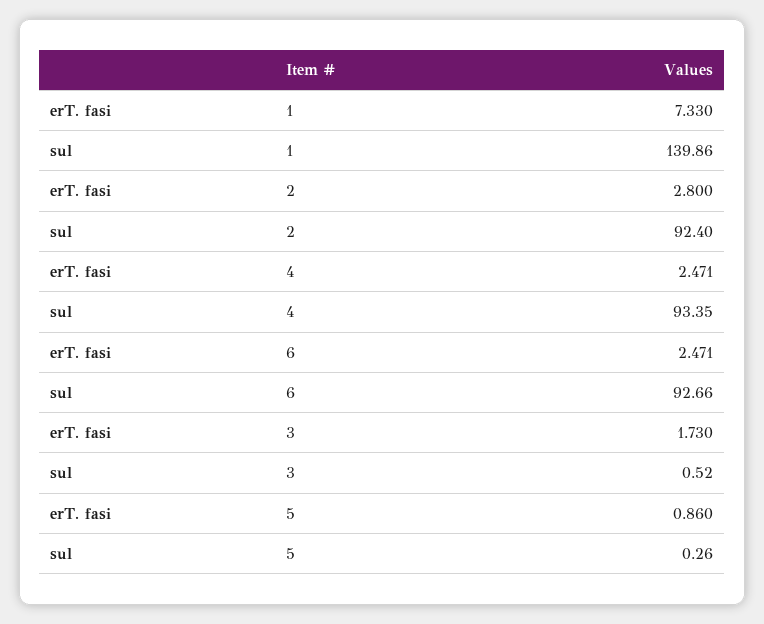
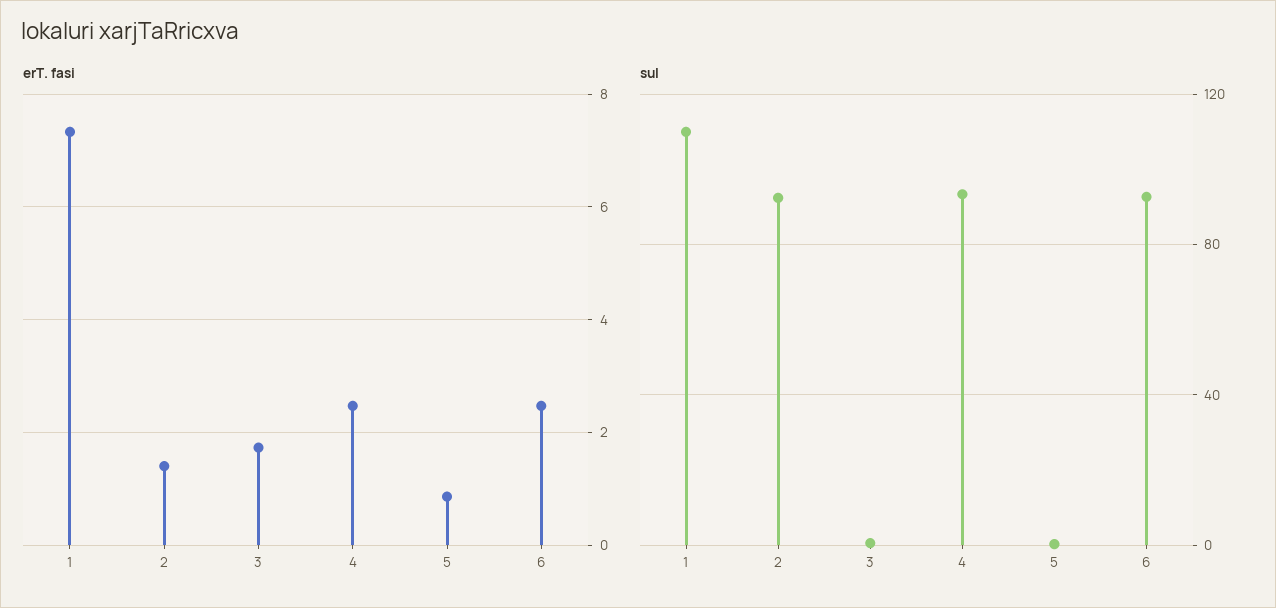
sul, 1: 139.86 -> 110
erT. fasi, 2: 2.8 -> 1.4

